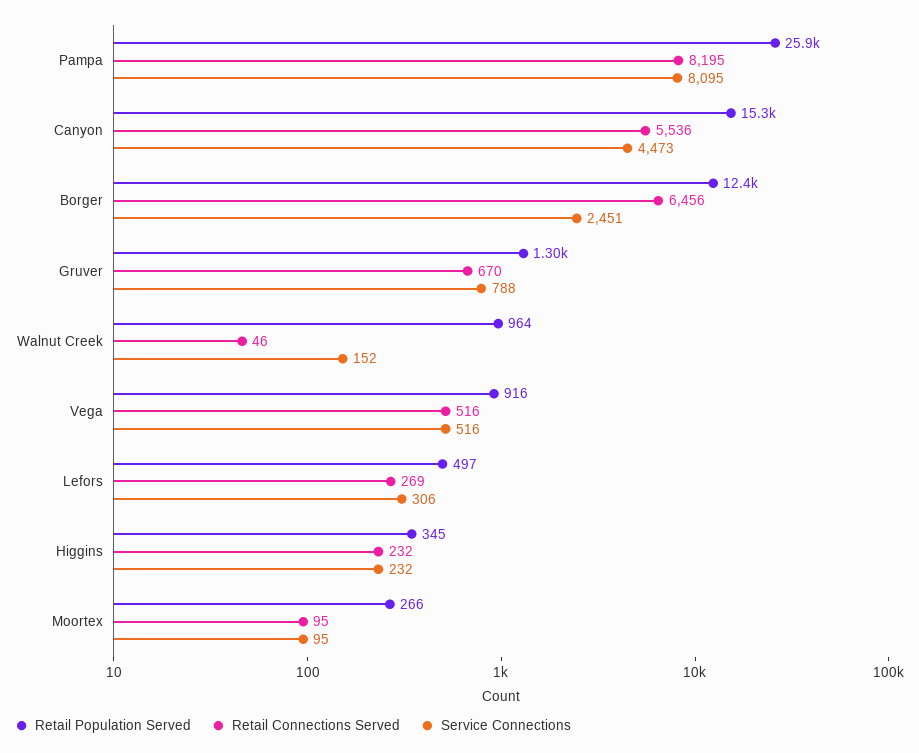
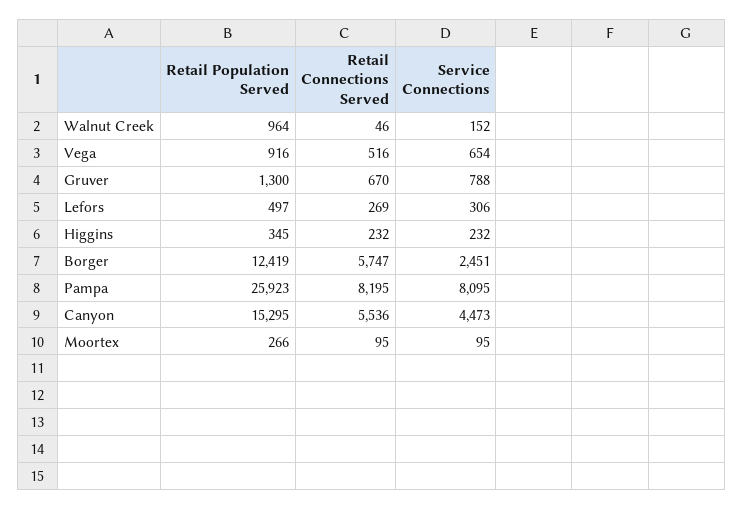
Retail Connections Served, Borger: 6456 -> 5747
Service Connections, Vega: 516 -> 654

